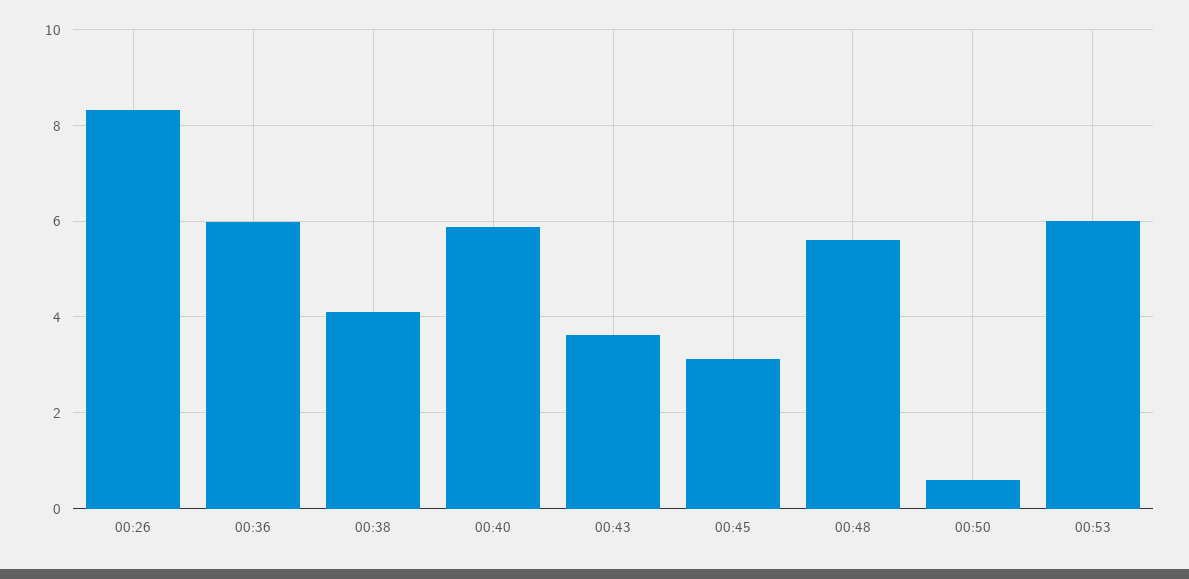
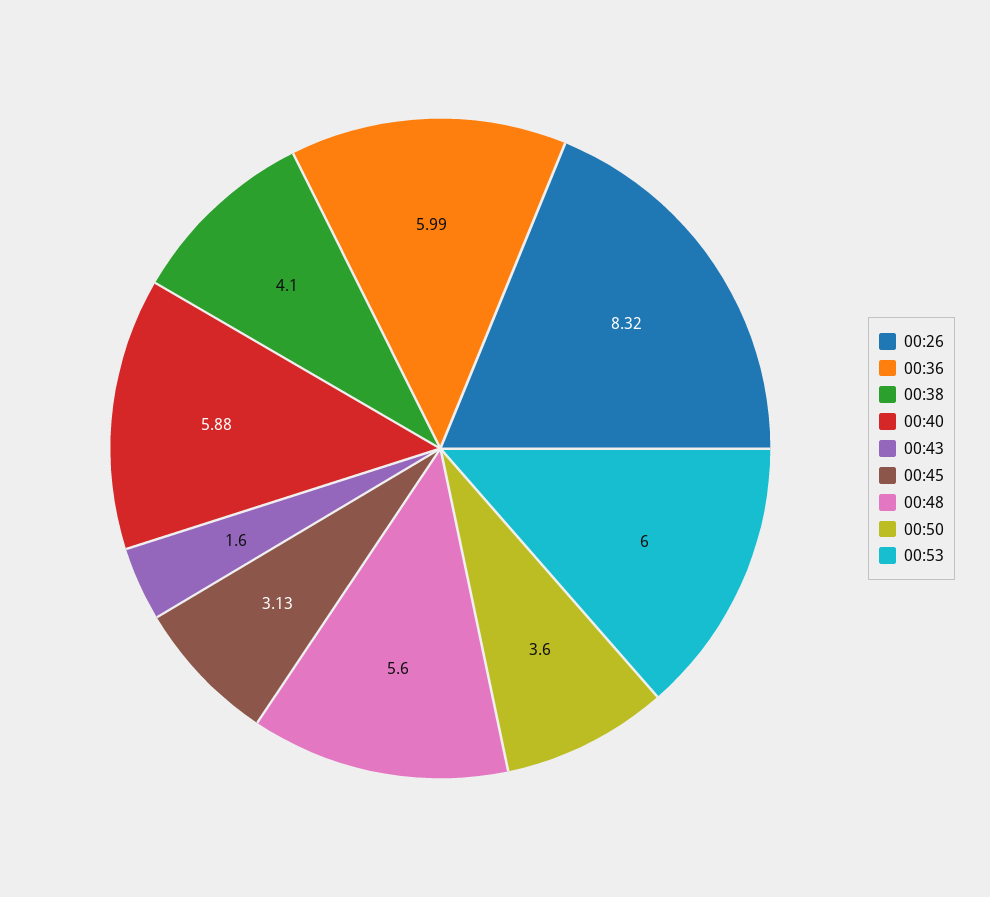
00:43: 3.6 -> 1.6
00:50: 0.6 -> 3.6

